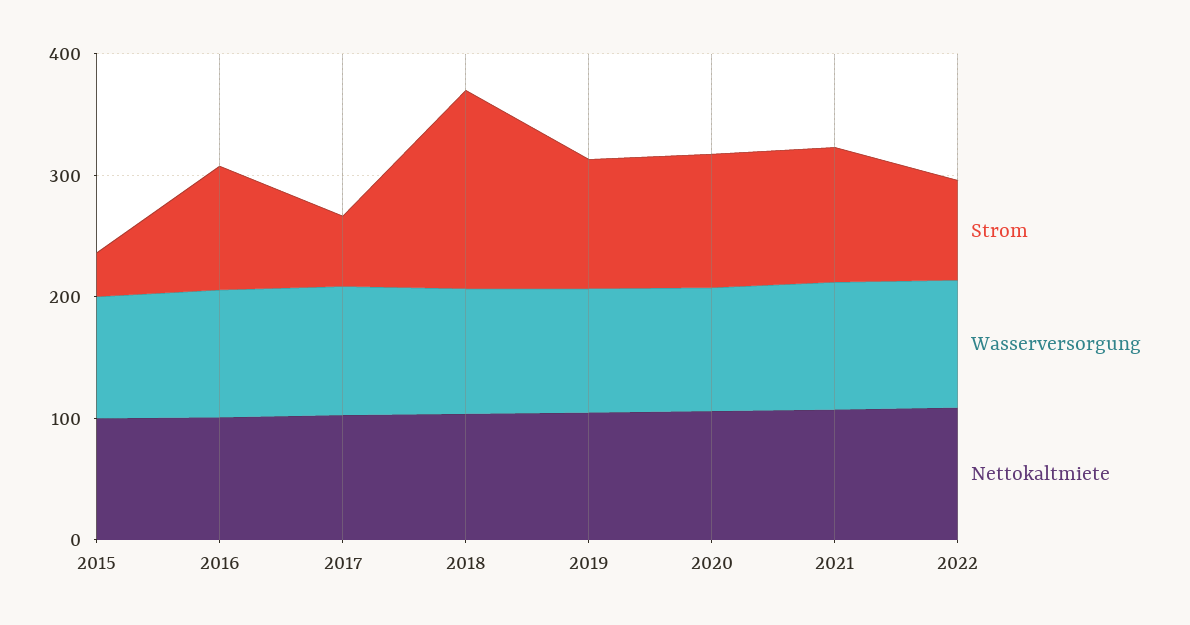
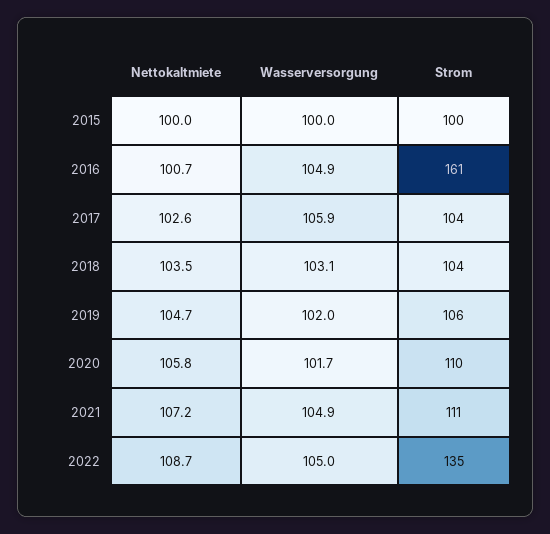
Strom, 2015: 40 -> 100
Strom, 2016: 100 -> 161
Strom, 2017: 60 -> 104
Strom, 2018: 160 -> 104
Strom, 2022: 80 -> 135

